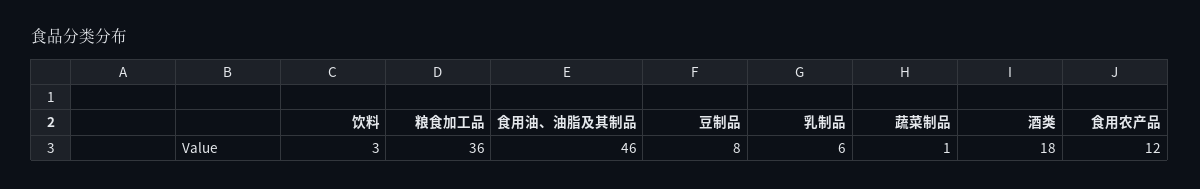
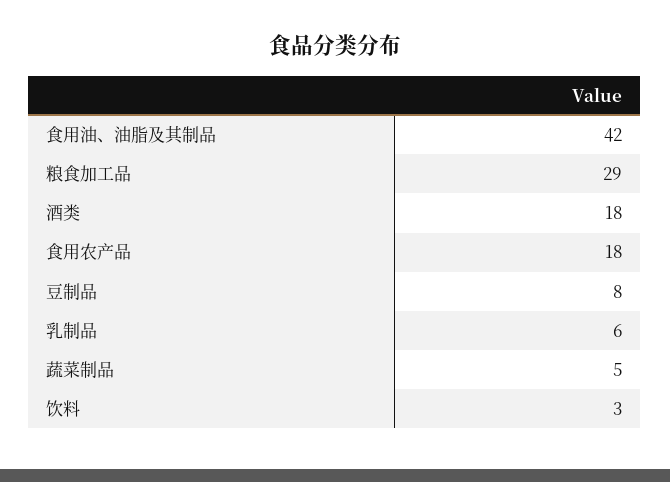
粮食加工品: 36 -> 29
食用油、油脂及其制品: 46 -> 42
蔬菜制品: 1 -> 5
食用农产品: 12 -> 18

